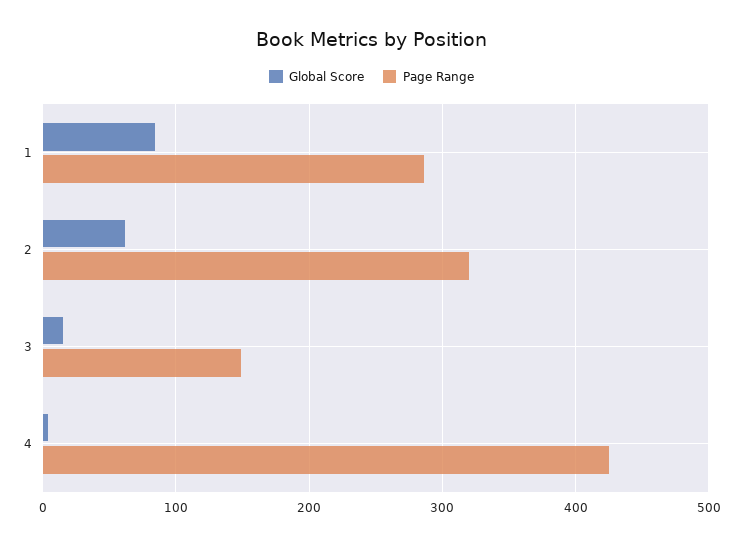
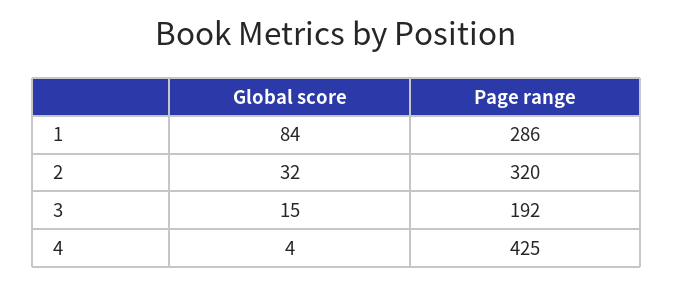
Global Score, 2: 60 -> 32
Page Range, 3: 150 -> 192

